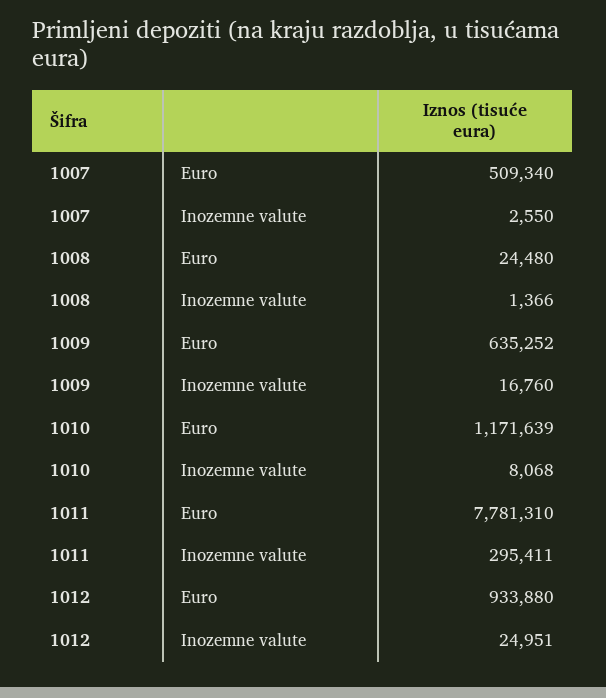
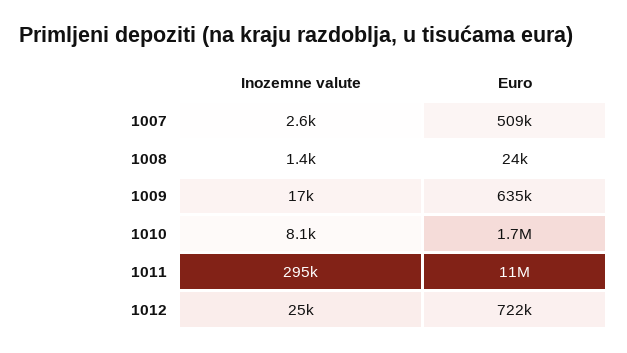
1010, Euro: 1171639 -> 1700000
1011, Euro: 7781310 -> 11000000
1012, Euro: 933880 -> 722000

